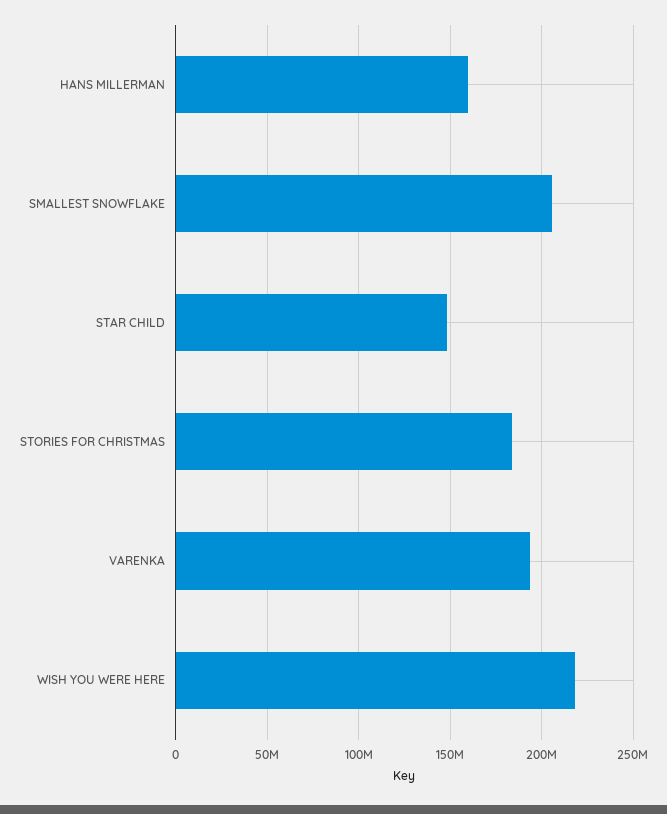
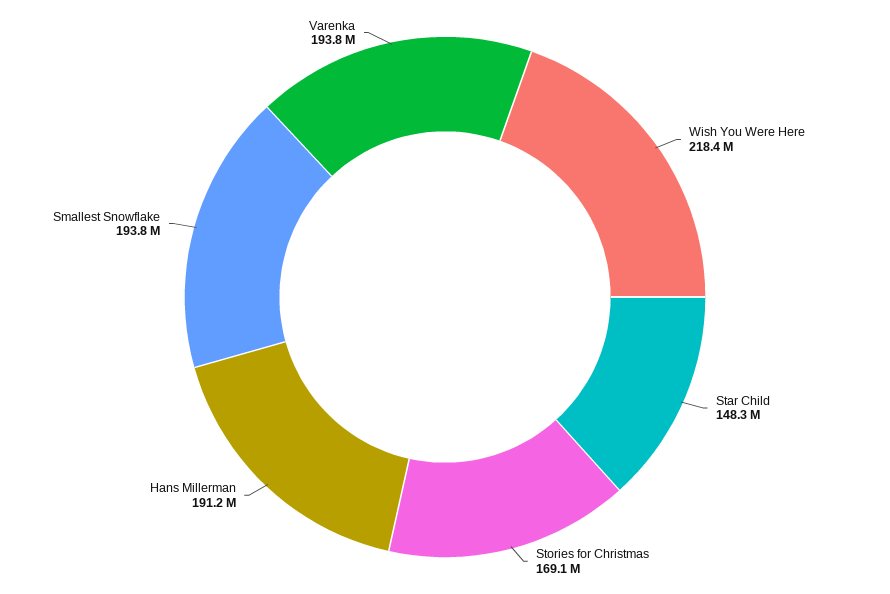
HANS MILLERMAN: 160000000 -> 191200000
SMALLEST SNOWFLAKE: 205000000 -> 193800000
STORIES FOR CHRISTMAS: 185000000 -> 169100000

